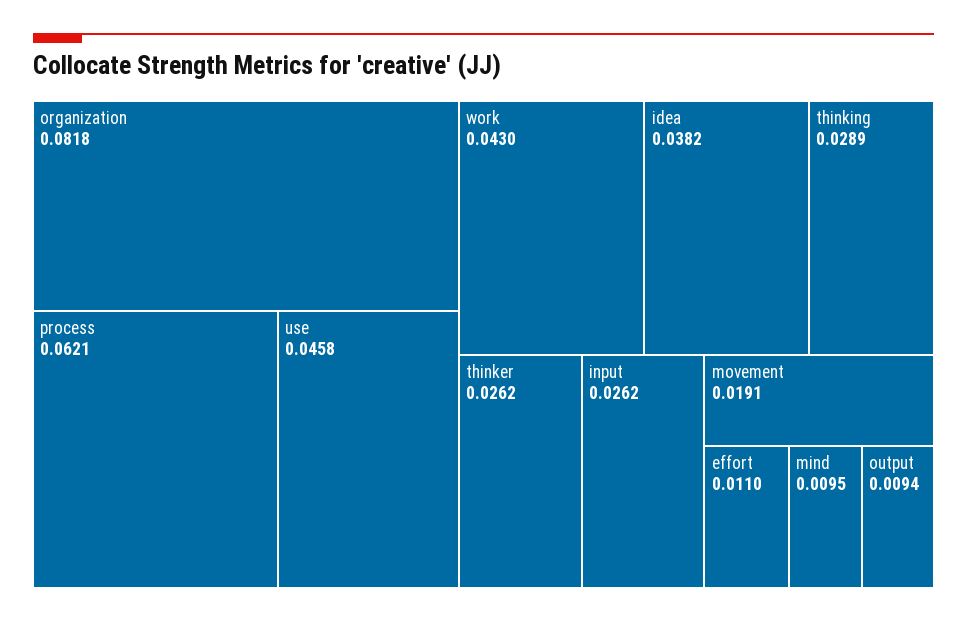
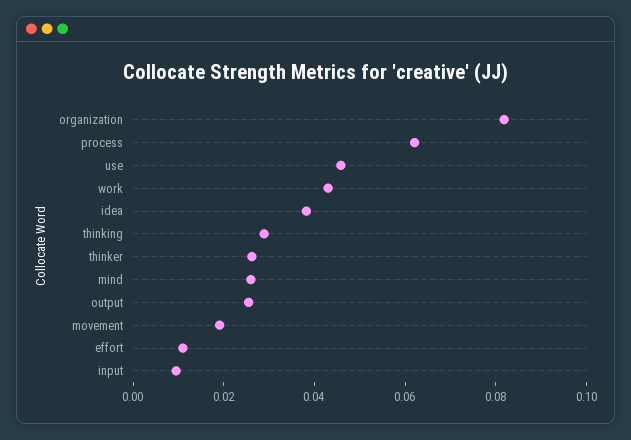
input: 0.0262 -> 0.01
mind: 0.0095 -> 0.025
output: 0.0094 -> 0.025

